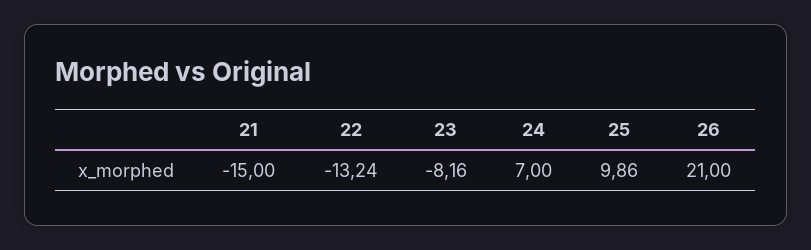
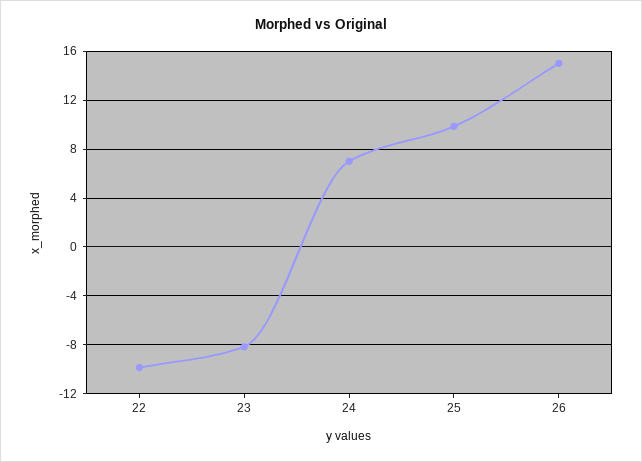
21: -15 -> none
22: -13.24 -> -10
26: 21 -> 15

